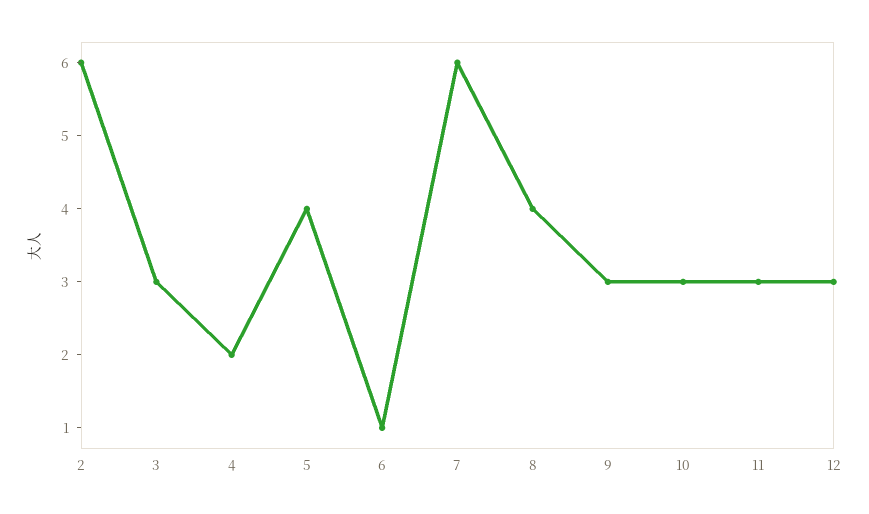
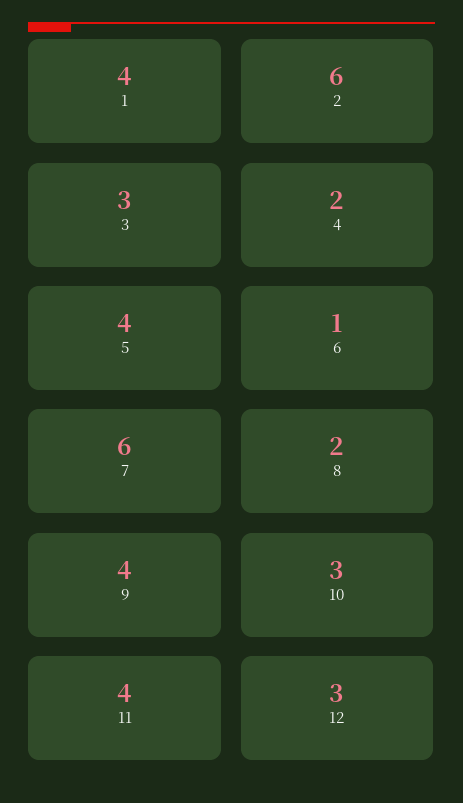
8: 4 -> 2
9: 3 -> 4
11: 3 -> 4
1: none -> 4

